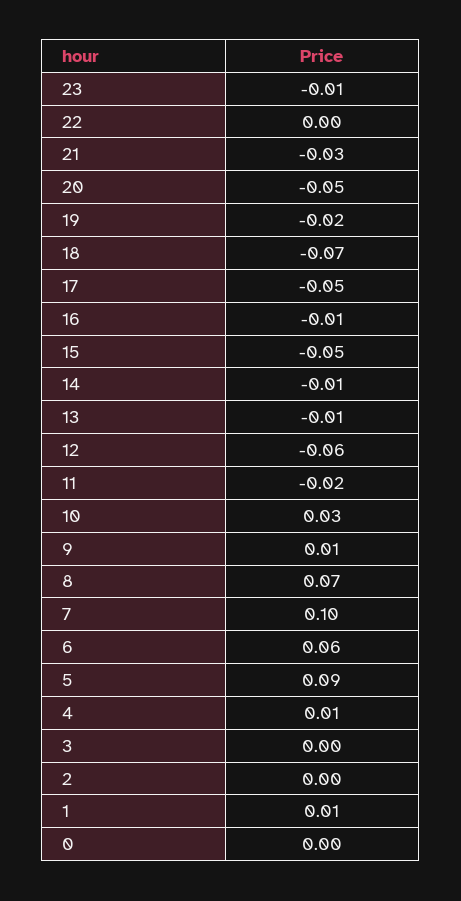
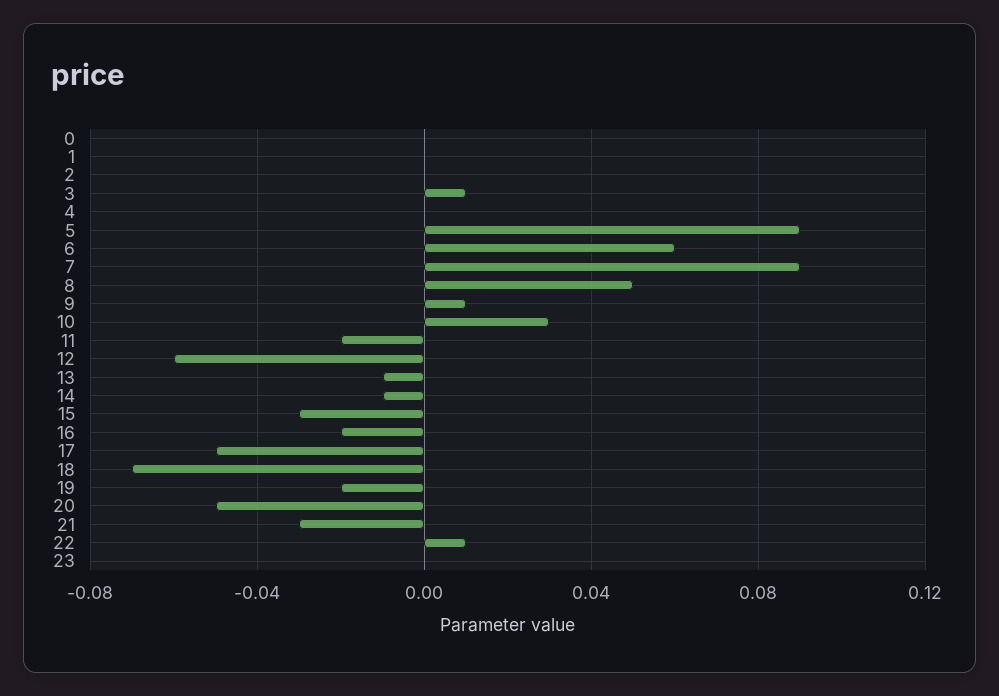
23: -0.01 -> 0
22: 0 -> 0.01
16: -0.01 -> -0.02
15: -0.05 -> -0.03
8: 0.07 -> 0.05
7: 0.1 -> 0.09
4: 0.01 -> 0
3: 0 -> 0.01
1: 0.01 -> 0

